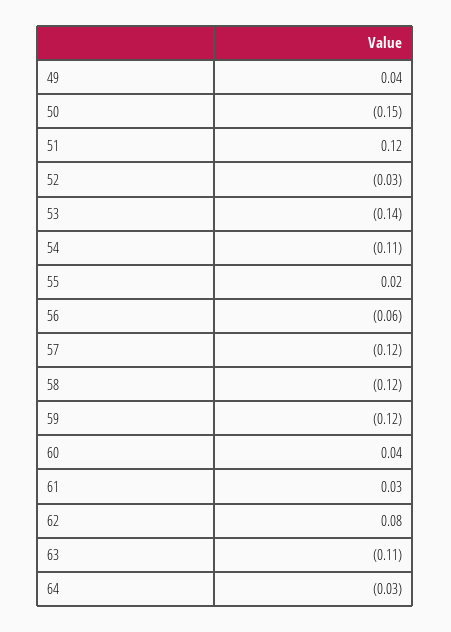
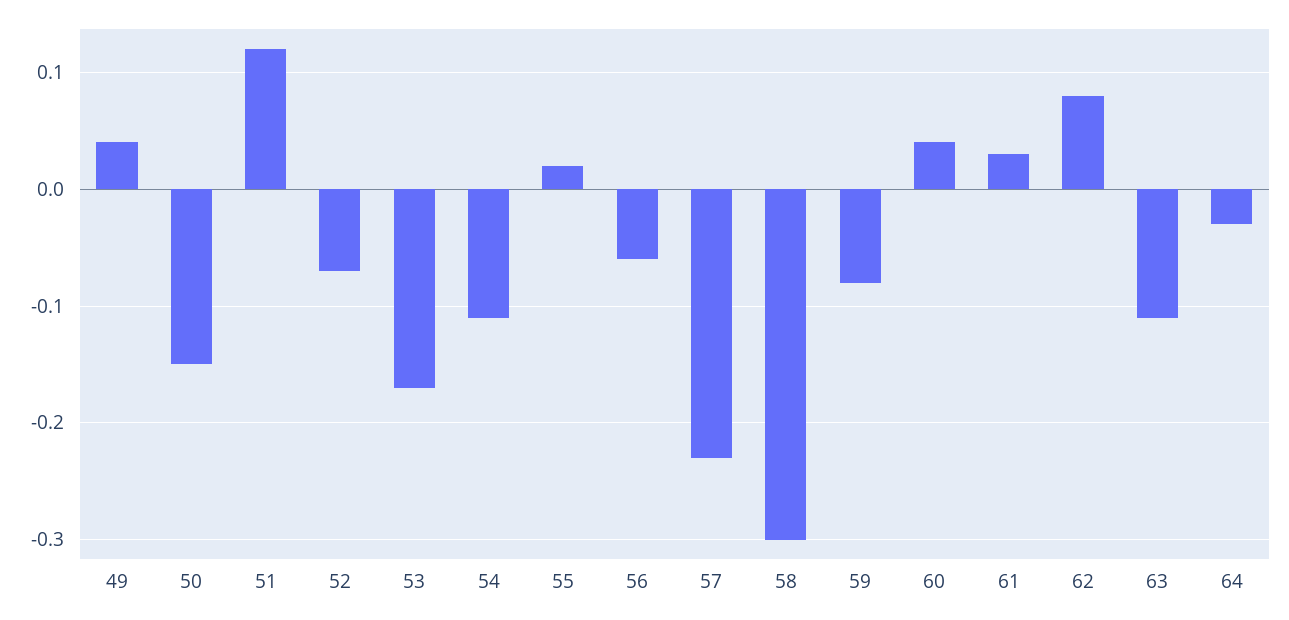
52: -0.03 -> -0.07
53: -0.14 -> -0.17
57: -0.12 -> -0.23
58: -0.12 -> -0.3
59: -0.12 -> -0.08

